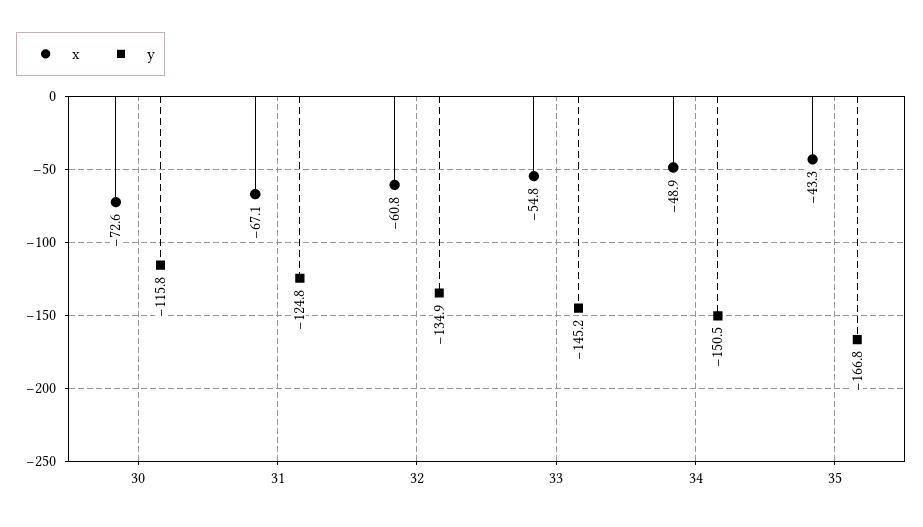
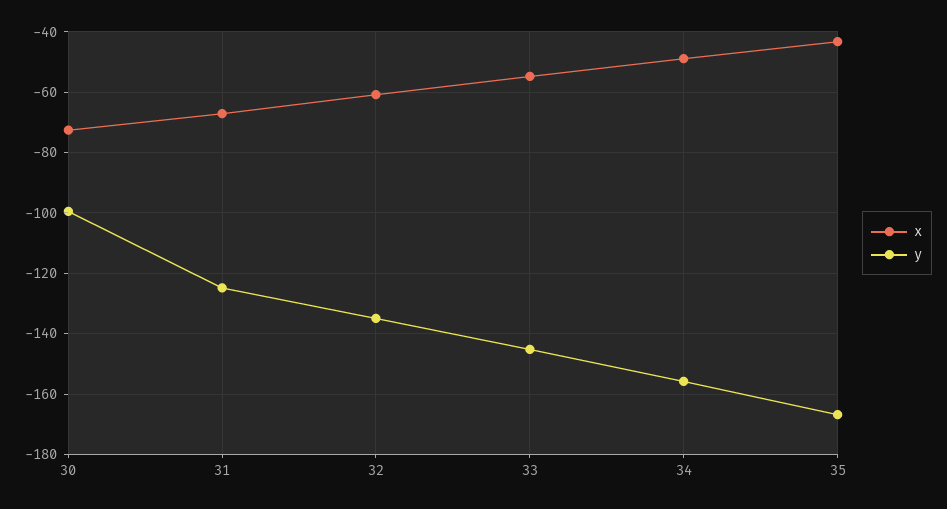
y, 30: -115.8 -> -100
y, 34: -150.5 -> -156

